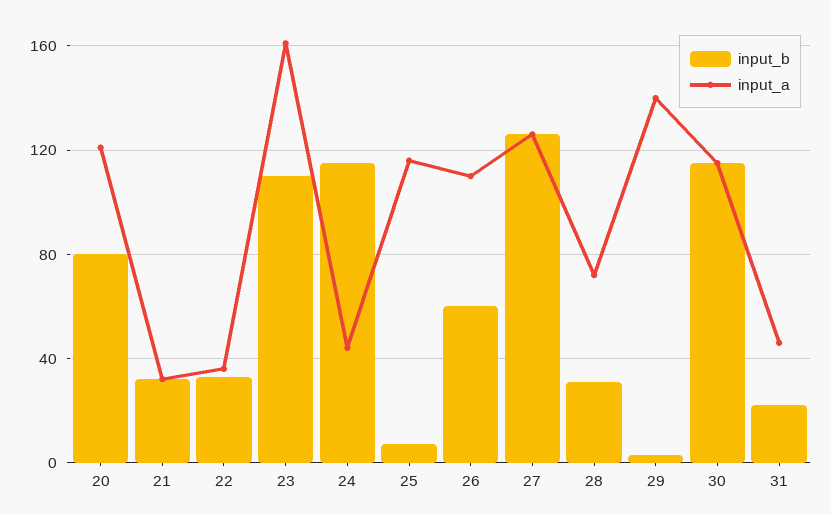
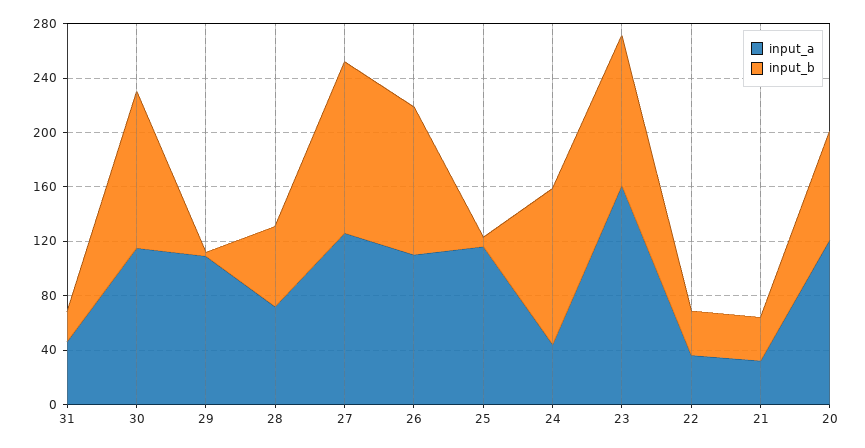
input_b, 26: 60 -> 110
input_b, 28: 30 -> 60
input_a, 29: 140 -> 110

